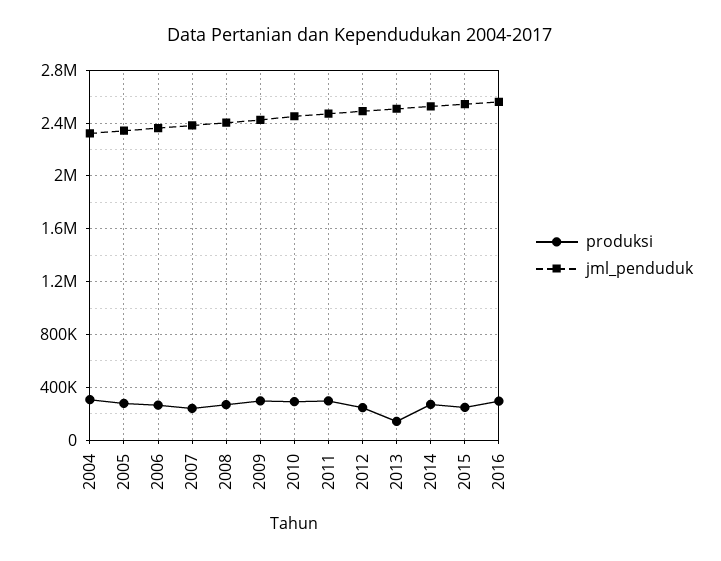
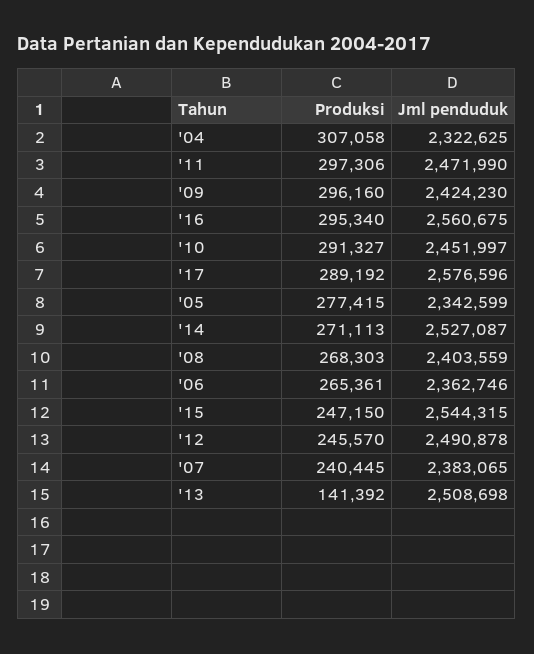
produksi, '17: none -> 289192
jml_penduduk, '17: none -> 2576596

